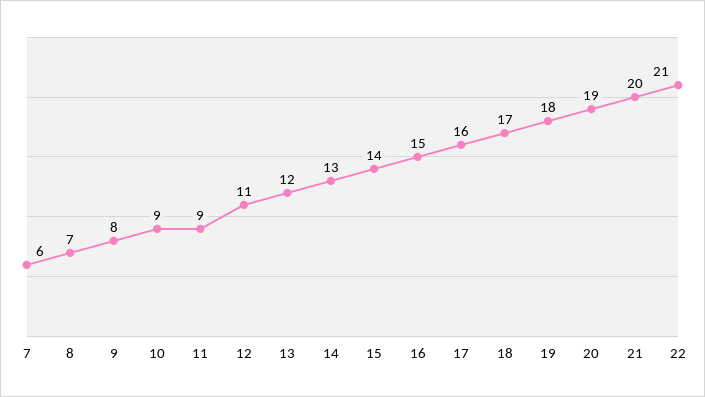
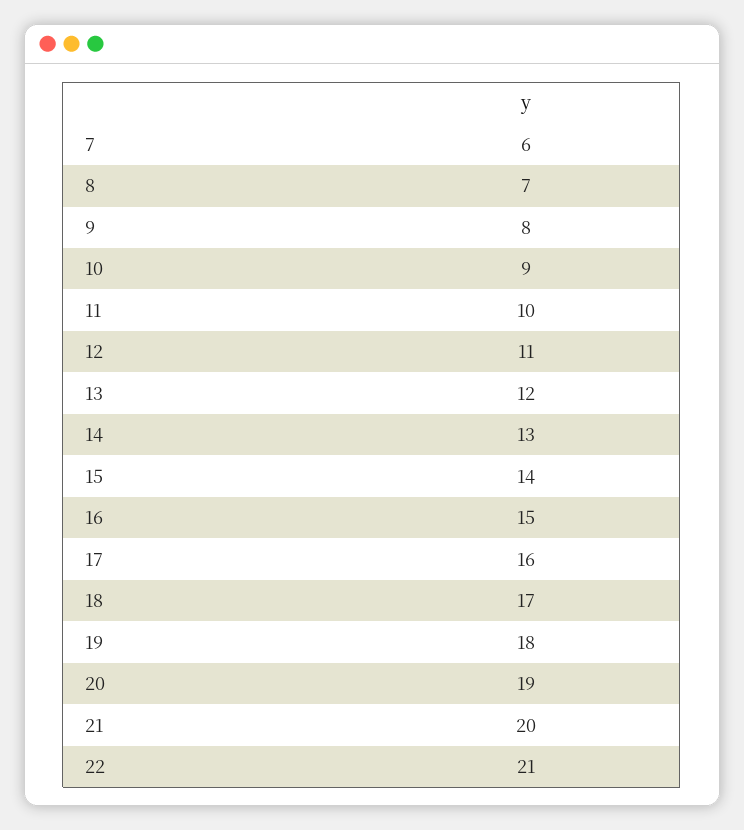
11: 9 -> 10

